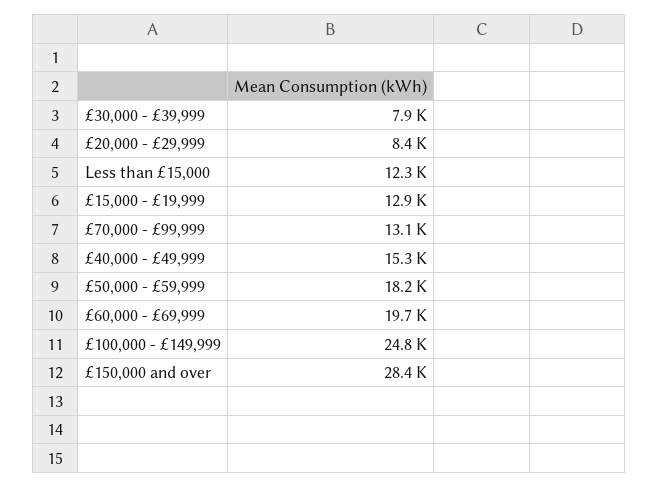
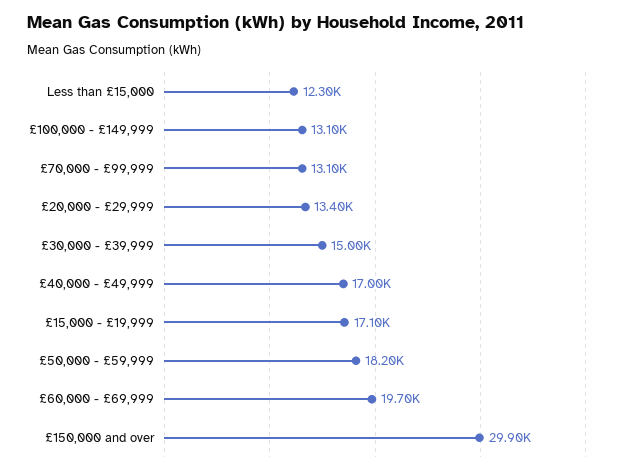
£30,000 - £39,999: 7900 -> 15000
£20,000 - £29,999: 8400 -> 13400
£15,000 - £19,999: 12900 -> 17100
£40,000 - £49,999: 15300 -> 17000
£100,000 - £149,999: 24800 -> 13100
£150,000 and over: 28400 -> 29900

